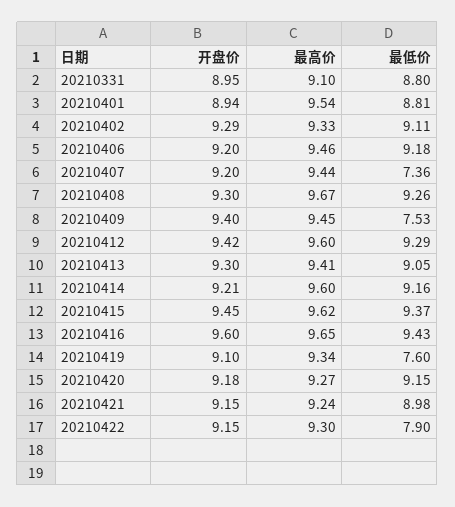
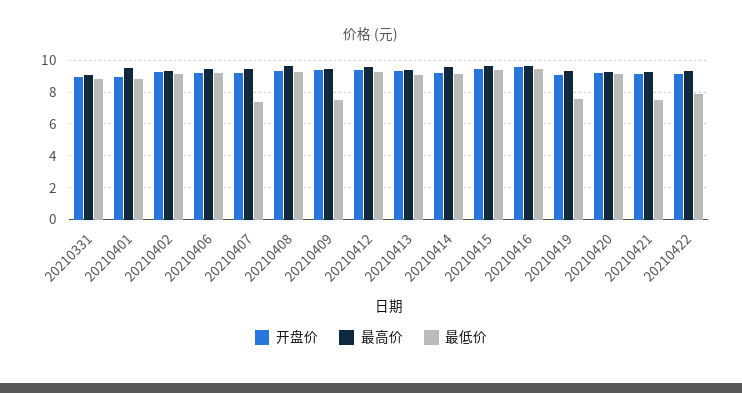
最低价, 20210421: 8.98 -> 7.5

